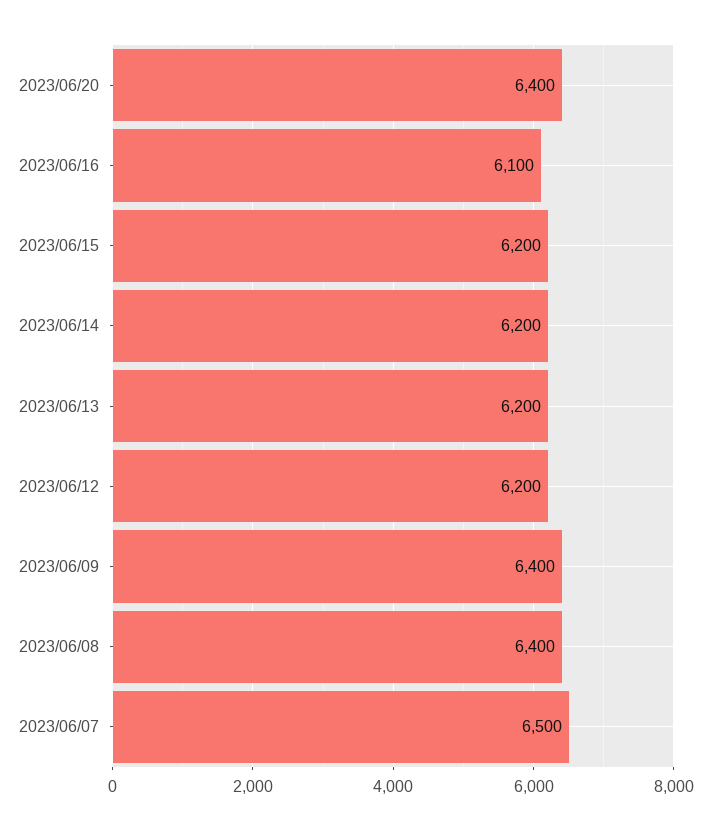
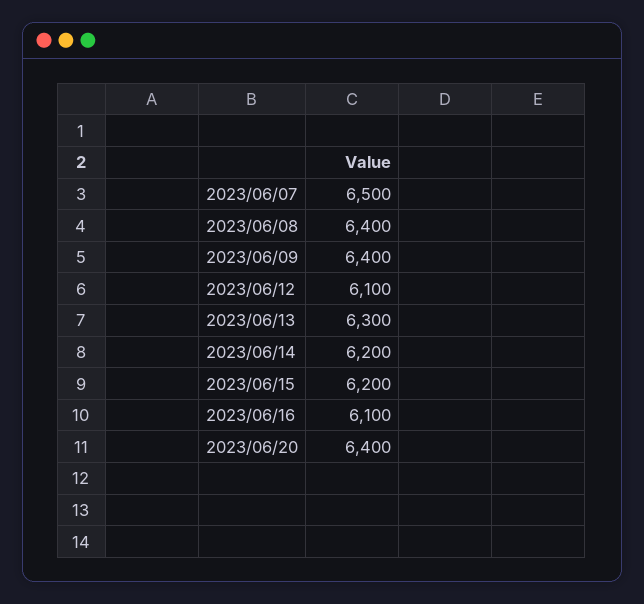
2023/06/13: 6200 -> 6300
2023/06/12: 6200 -> 6100

